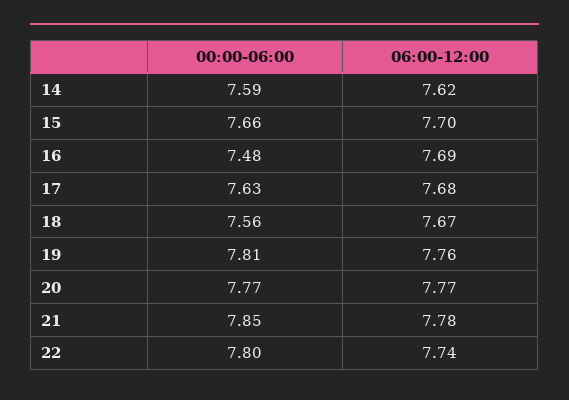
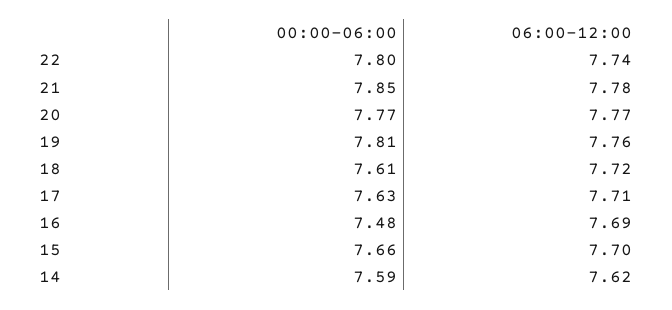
06:00-12:00, 17: 7.68 -> 7.71
00:00-06:00, 18: 7.56 -> 7.61
06:00-12:00, 18: 7.67 -> 7.72

